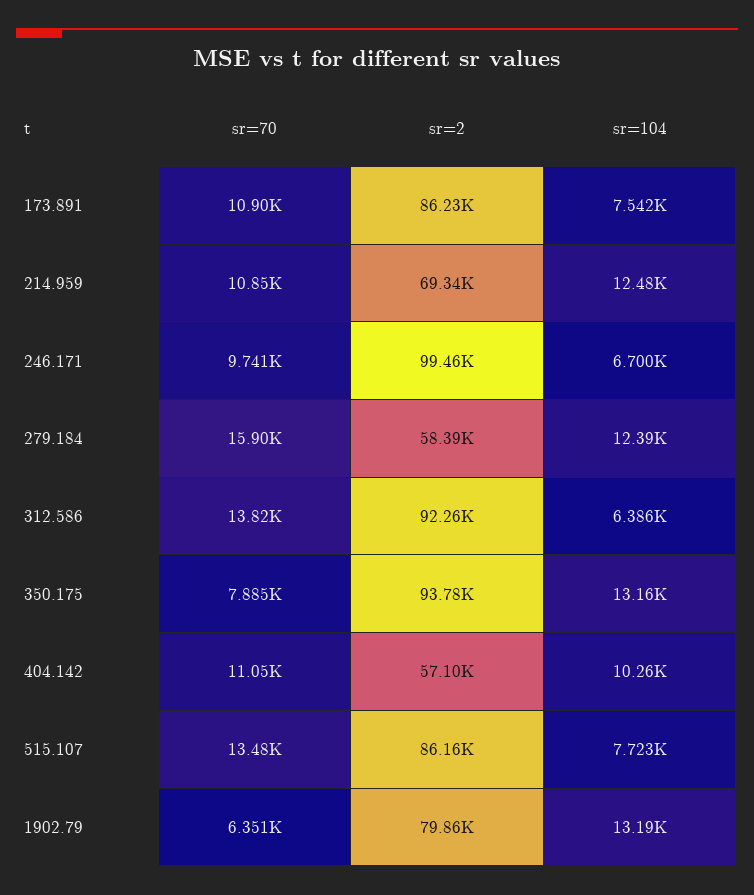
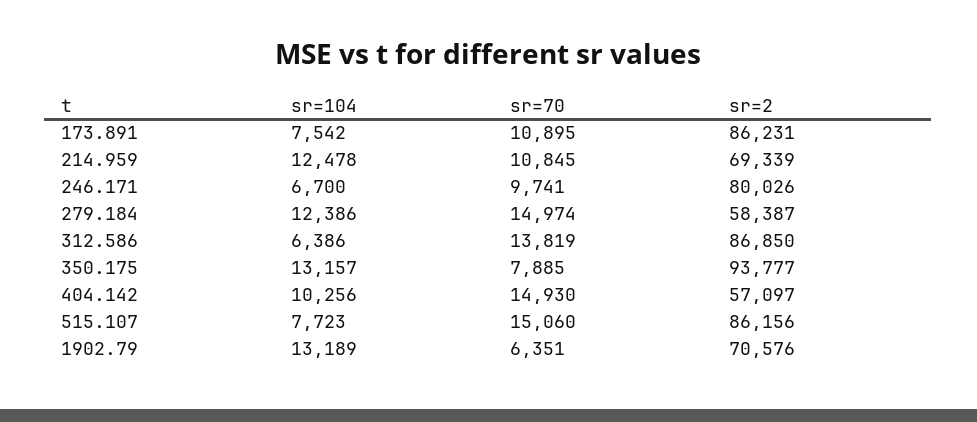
sr=2, 246.171: 99460 -> 80026
sr=70, 279.184: 15900 -> 14974
sr=2, 312.586: 92260 -> 86850
sr=70, 404.142: 11050 -> 14930
sr=70, 515.107: 13480 -> 15060
sr=2, 1902.79: 79860 -> 70576

